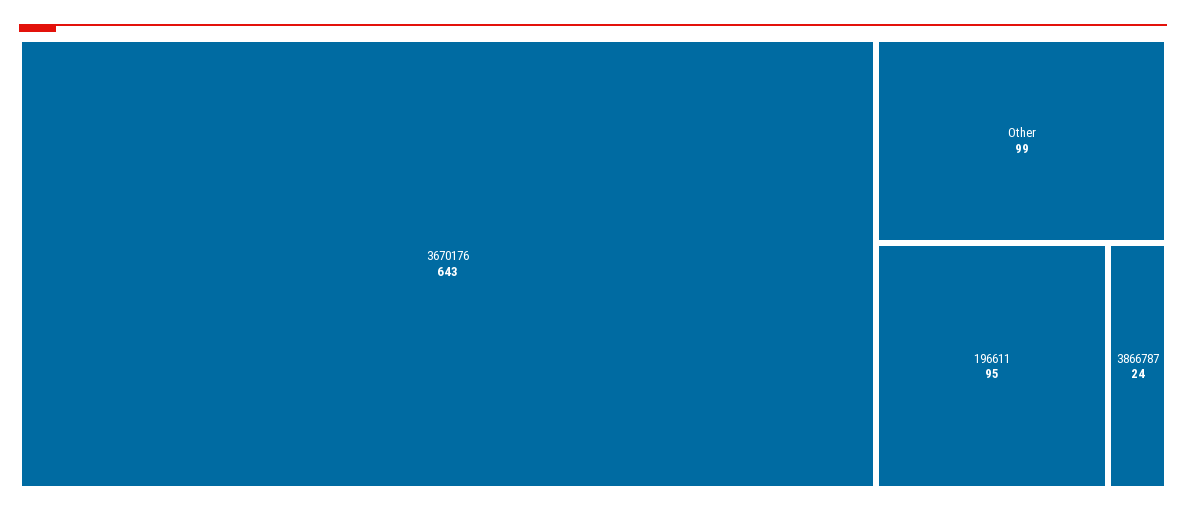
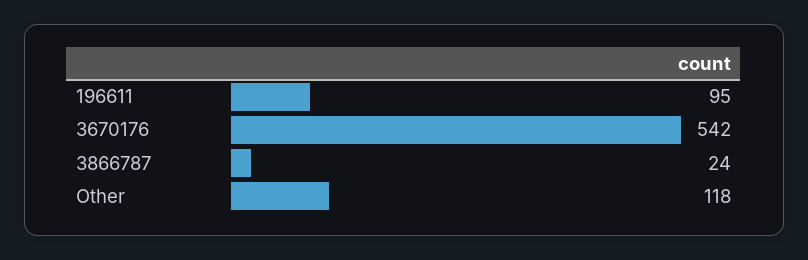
3670176: 643 -> 542
Other: 99 -> 118

